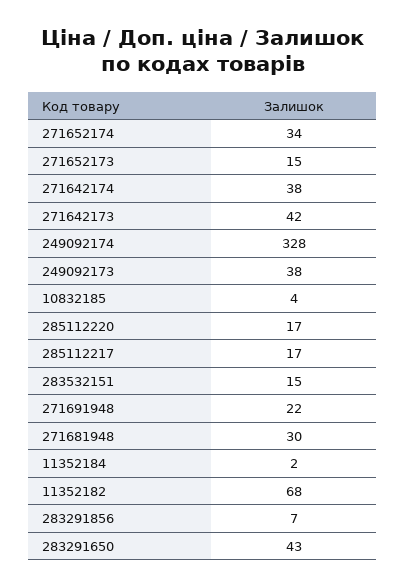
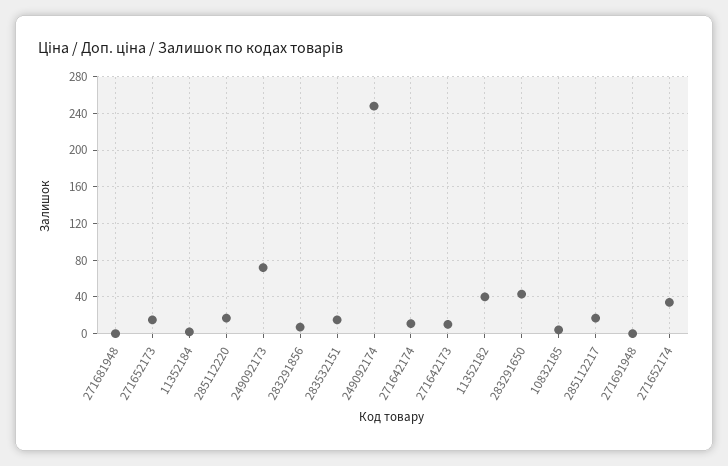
271642174: 38 -> 10
271642173: 42 -> 10
249092174: 328 -> 250
249092173: 38 -> 70
271691948: 22 -> 0
271681948: 30 -> 0
11352182: 68 -> 40

